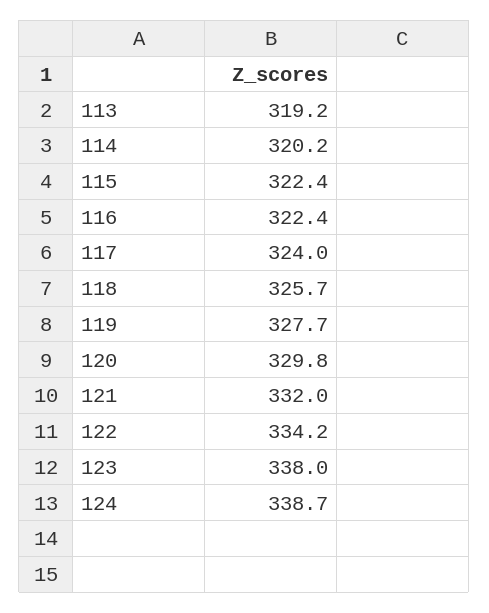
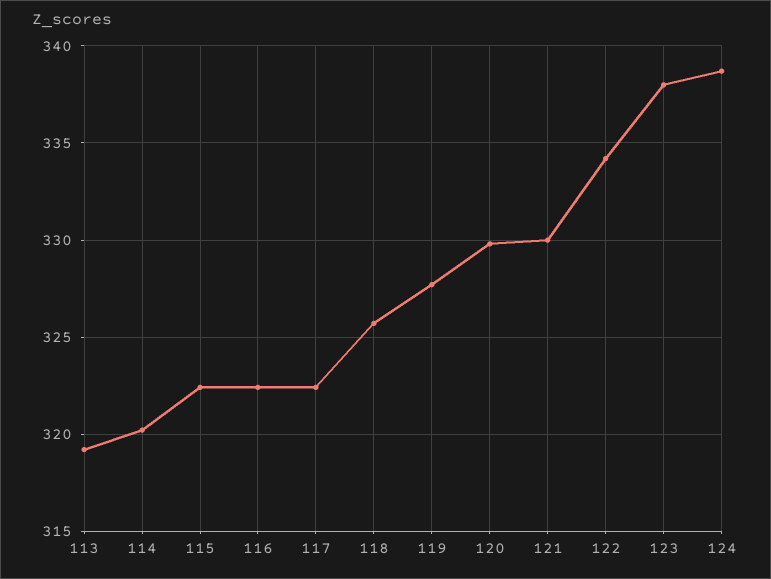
117: 324 -> 322.5
121: 332 -> 330

